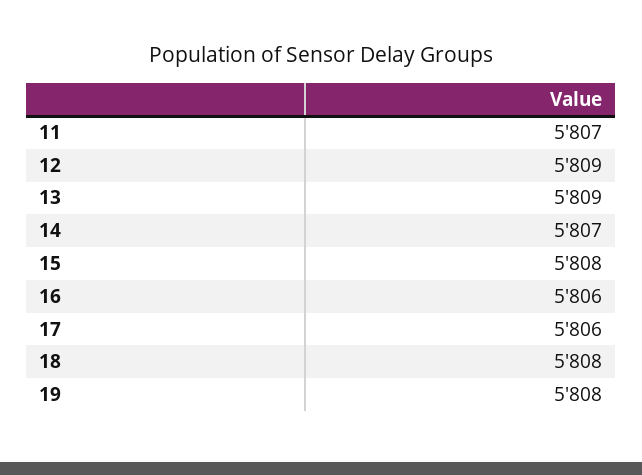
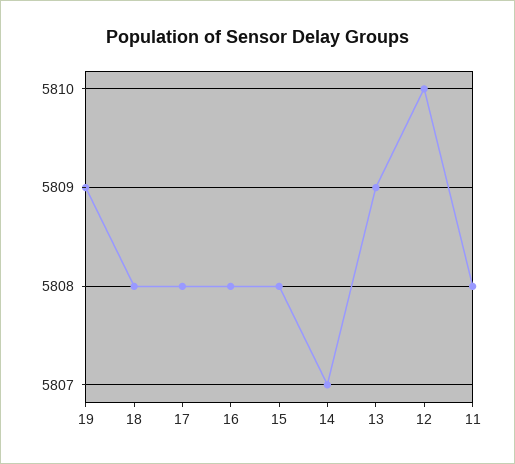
11: 5807 -> 5808
12: 5809 -> 5810
16: 5806 -> 5808
17: 5806 -> 5808
19: 5808 -> 5809

